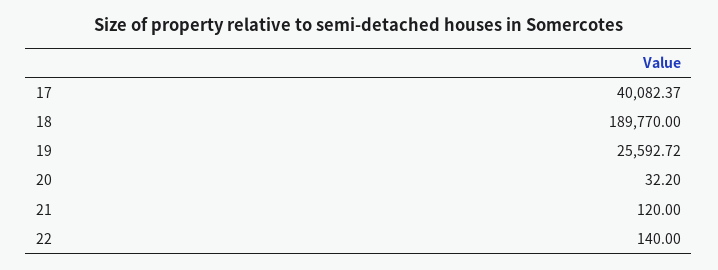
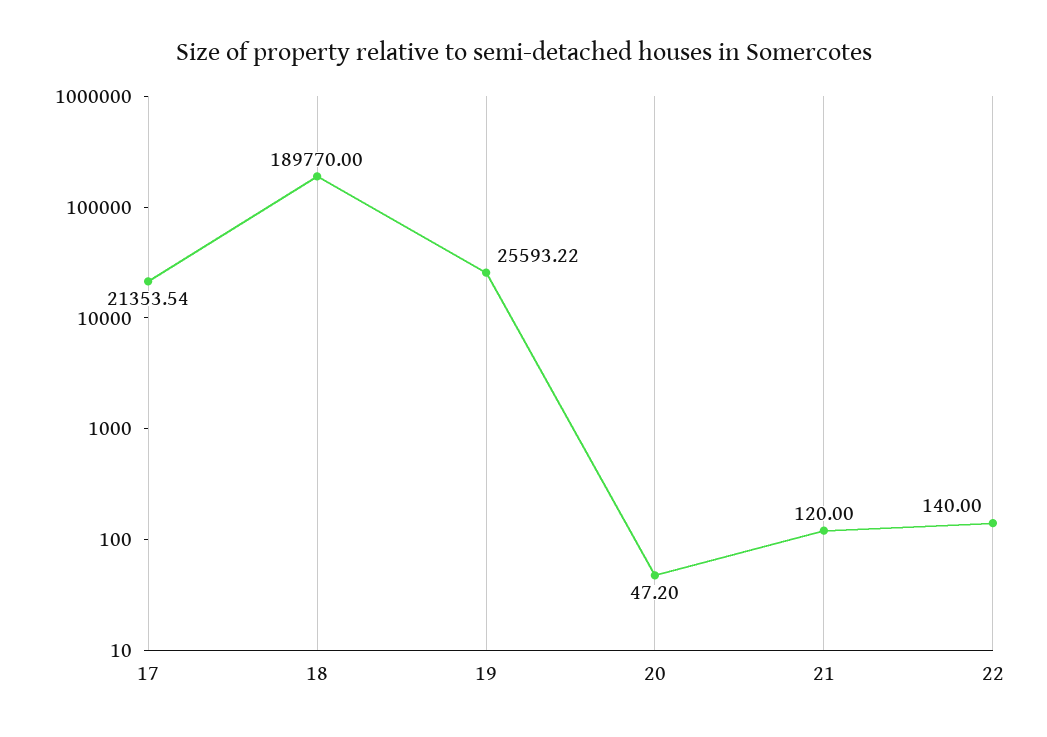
17: 40082.37 -> 21353.54
19: 25592.72 -> 25593.22
20: 32.2 -> 47.2

